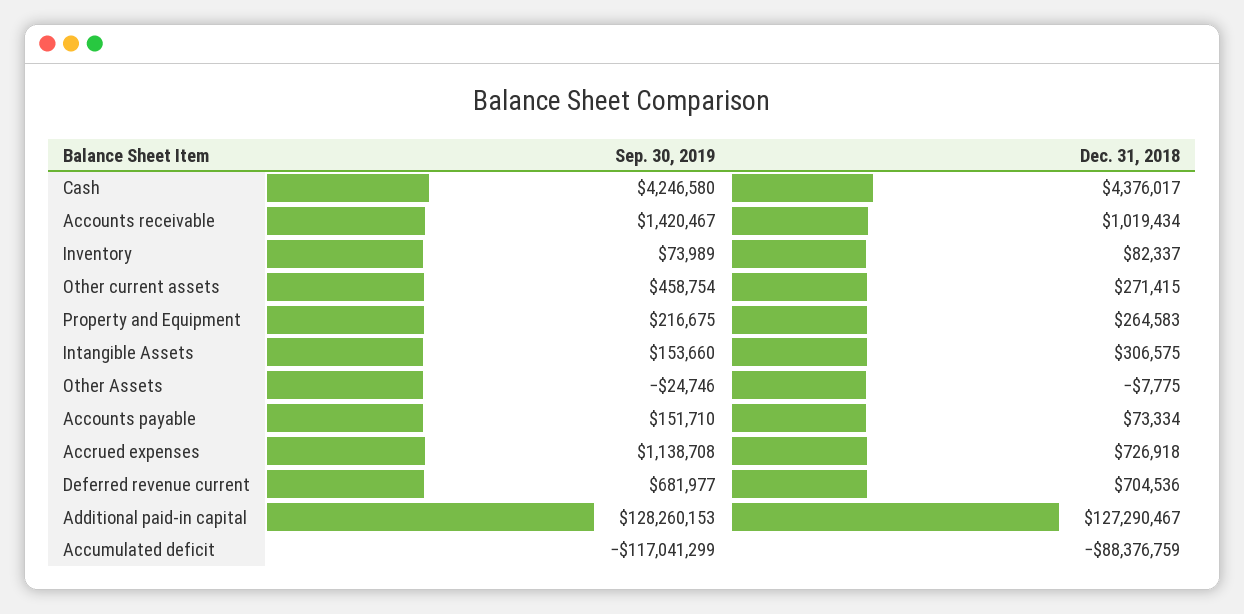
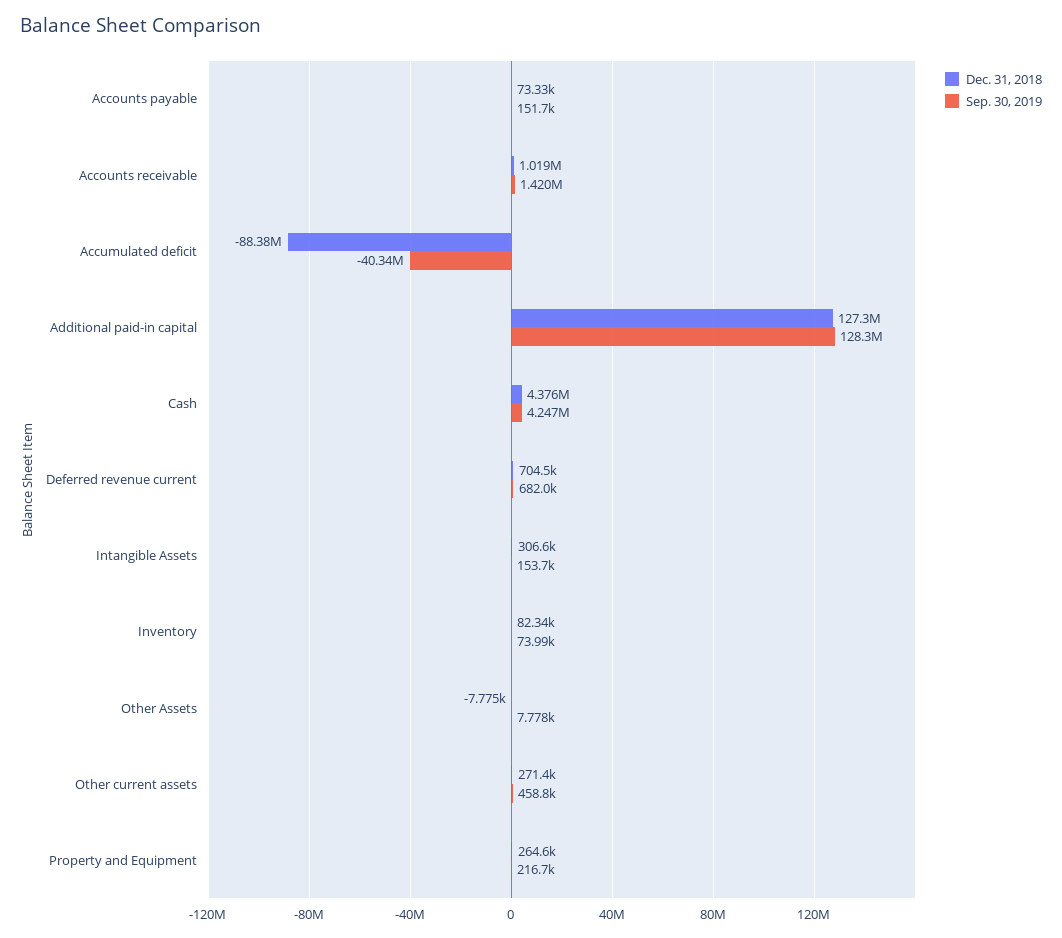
Sep. 30, 2019, Other Assets: -24746 -> 7778
Sep. 30, 2019, Accrued expenses: 1138708 -> none
Dec. 31, 2018, Accrued expenses: 726918 -> none
Sep. 30, 2019, Accumulated deficit: -117041299 -> -40340000

